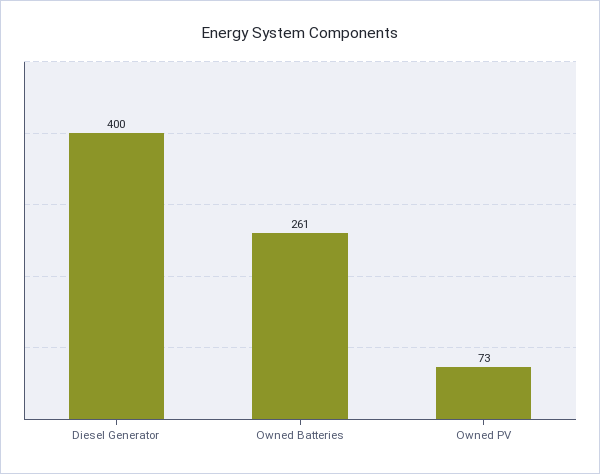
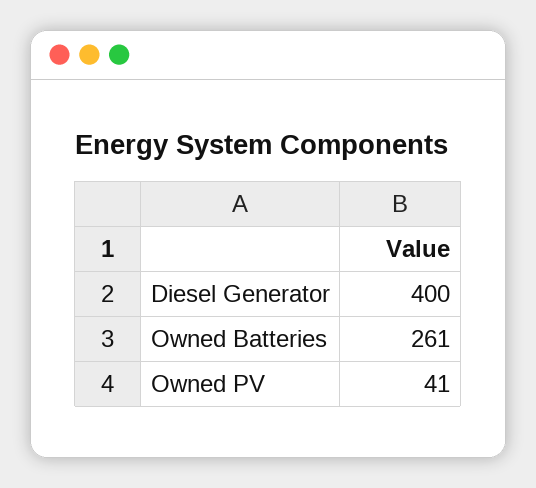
Owned PV: 73 -> 41

